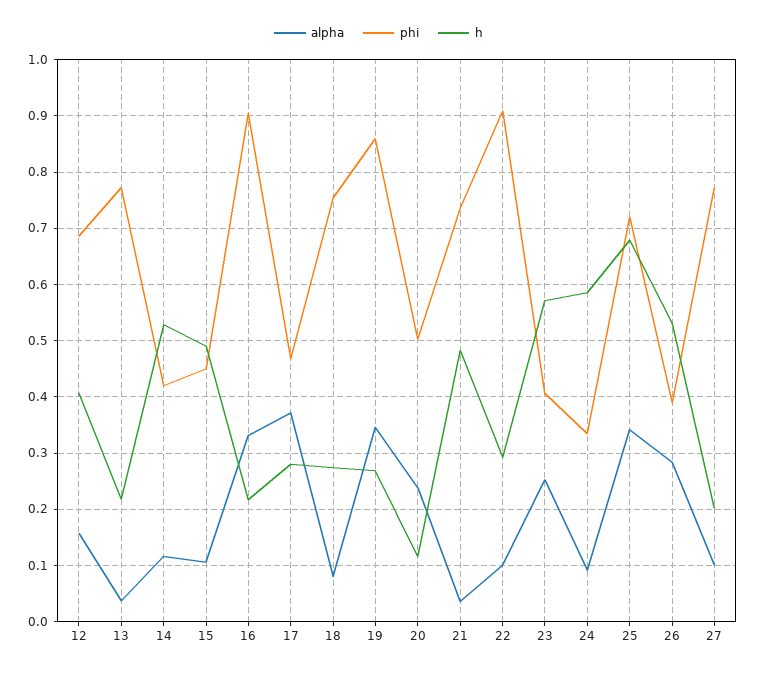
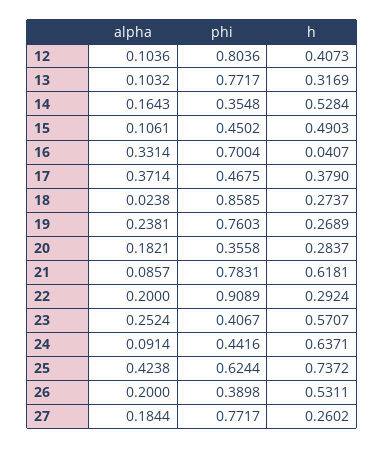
alpha, 12: 0.16 -> 0.1036
phi, 12: 0.68 -> 0.8036
alpha, 13: 0.04 -> 0.1032
h, 13: 0.22 -> 0.3169
alpha, 14: 0.12 -> 0.1643
phi, 14: 0.42 -> 0.3548
phi, 16: 0.9 -> 0.7004
h, 16: 0.22 -> 0.0407
h, 17: 0.28 -> 0.379
alpha, 18: 0.08 -> 0.0238
phi, 18: 0.76 -> 0.8585
alpha, 19: 0.34 -> 0.2381
phi, 19: 0.86 -> 0.7603
alpha, 20: 0.24 -> 0.1821
phi, 20: 0.5 -> 0.3558
h, 20: 0.12 -> 0.2837
alpha, 21: 0.04 -> 0.0857
phi, 21: 0.74 -> 0.7831
h, 21: 0.48 -> 0.6181
alpha, 22: 0.1 -> 0.2
phi, 24: 0.34 -> 0.4416
h, 24: 0.58 -> 0.6371
alpha, 25: 0.34 -> 0.4238
phi, 25: 0.72 -> 0.6244
h, 25: 0.68 -> 0.7372
alpha, 26: 0.28 -> 0.2
alpha, 27: 0.1 -> 0.1844
h, 27: 0.2 -> 0.2602

